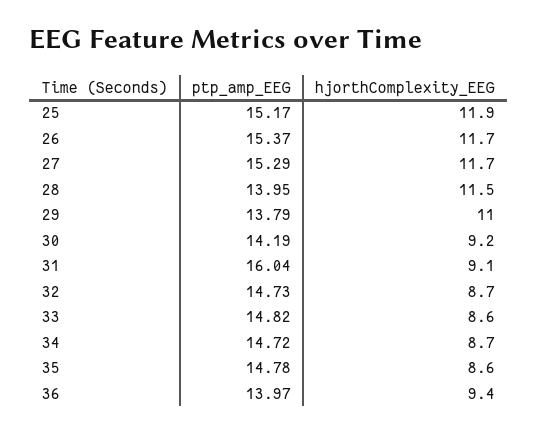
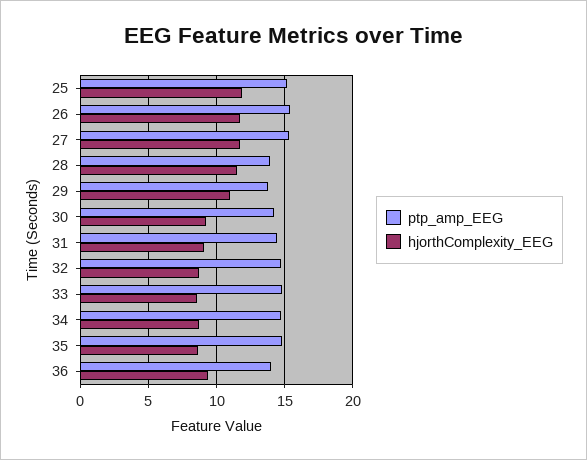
ptp_amp_EEG, 31: 16.04 -> 14.5

